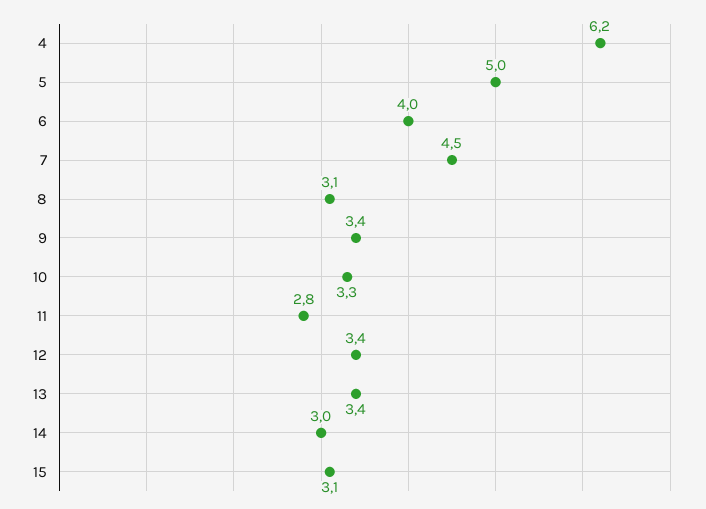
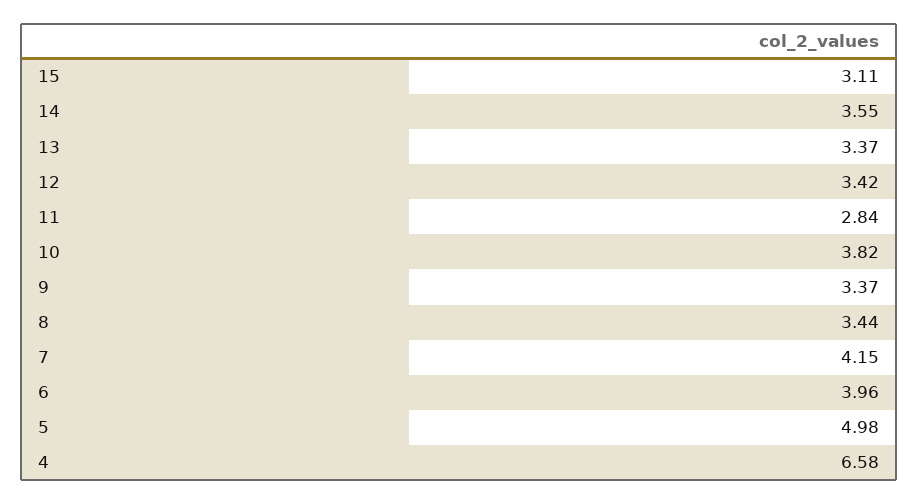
4: 6.2 -> 6.58
7: 4.5 -> 4.15
8: 3.1 -> 3.44
10: 3.3 -> 3.82
14: 3 -> 3.55

